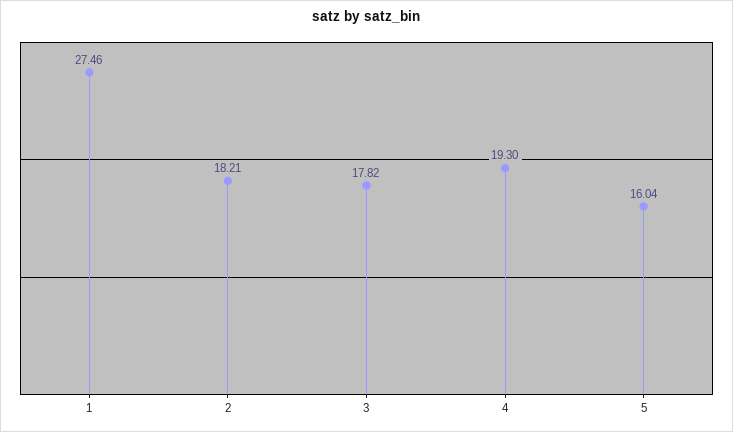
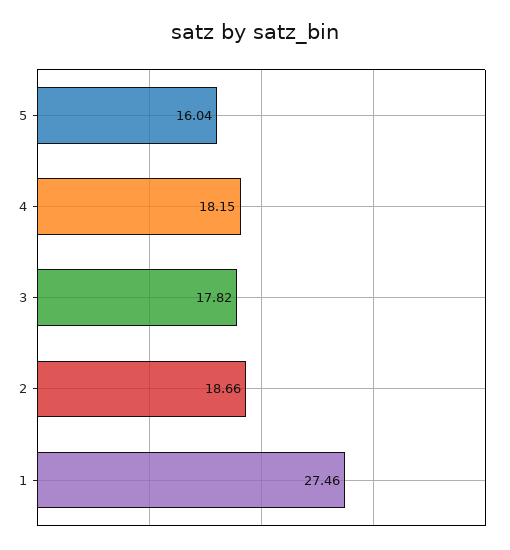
2: 18.21 -> 18.66
4: 19.3 -> 18.15

